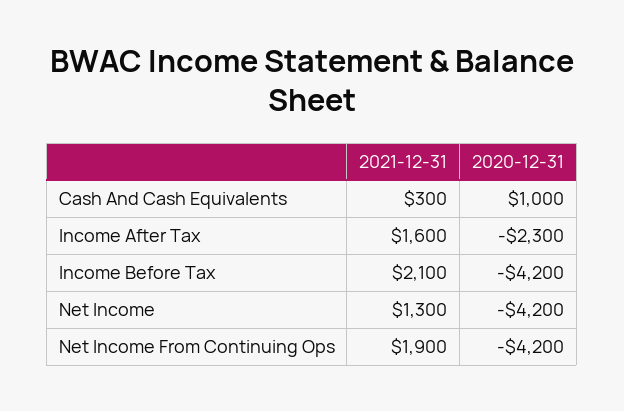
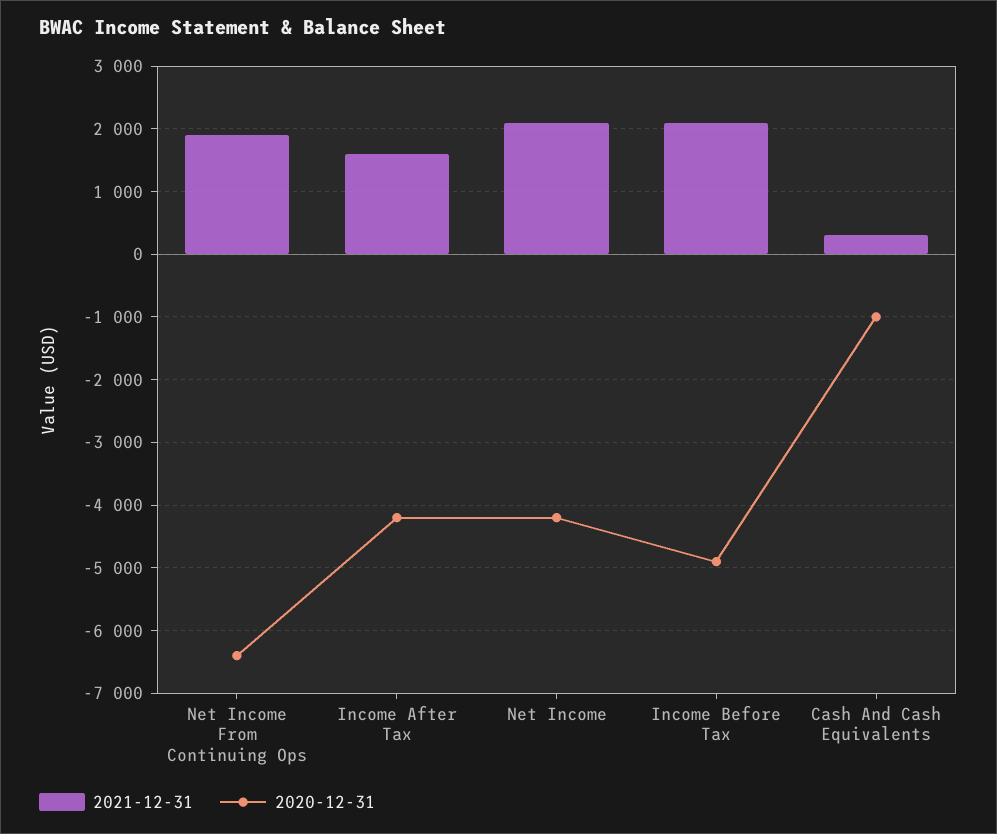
2020-12-31, Cash And Cash Equivalents: 1000 -> -1000
2020-12-31, Income After Tax: -2300 -> -4200
2020-12-31, Income Before Tax: -4200 -> -4900
2021-12-31, Net Income: 1300 -> 2100
2020-12-31, Net Income From Continuing Ops: -4200 -> -6400

